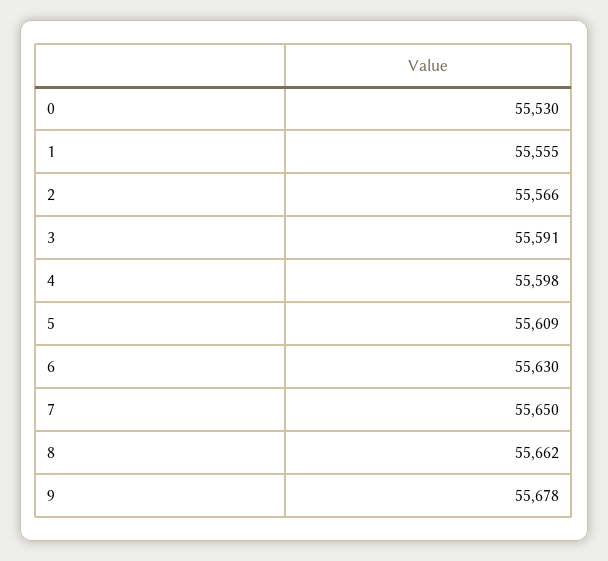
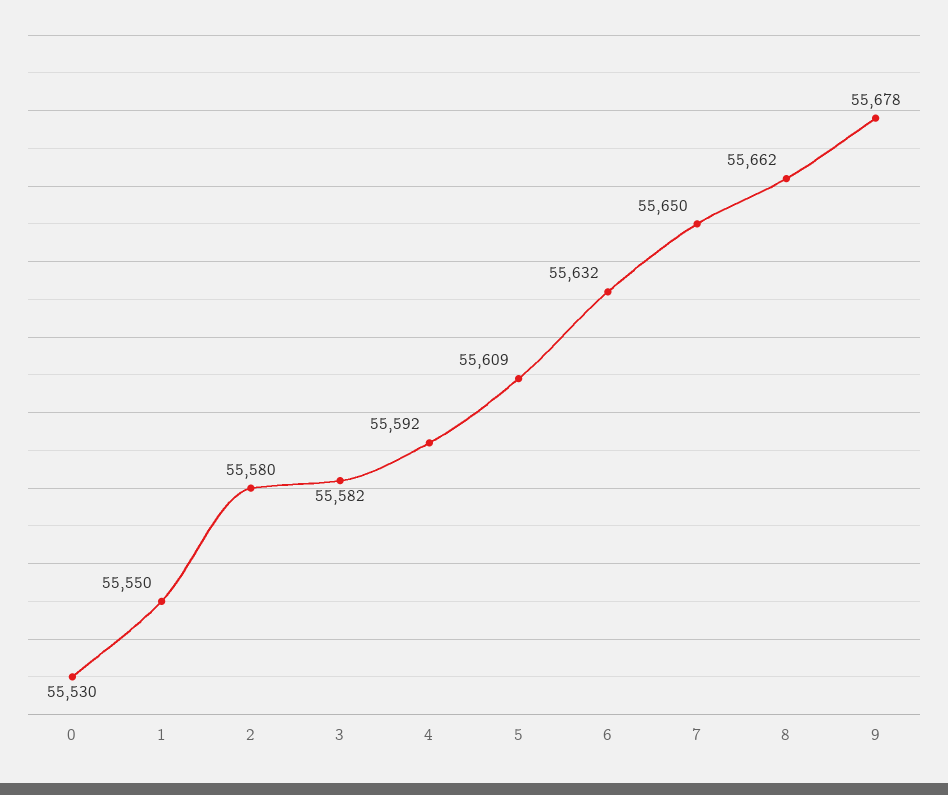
1: 55555 -> 55550
2: 55566 -> 55580
3: 55591 -> 55582
4: 55598 -> 55592
6: 55630 -> 55632

